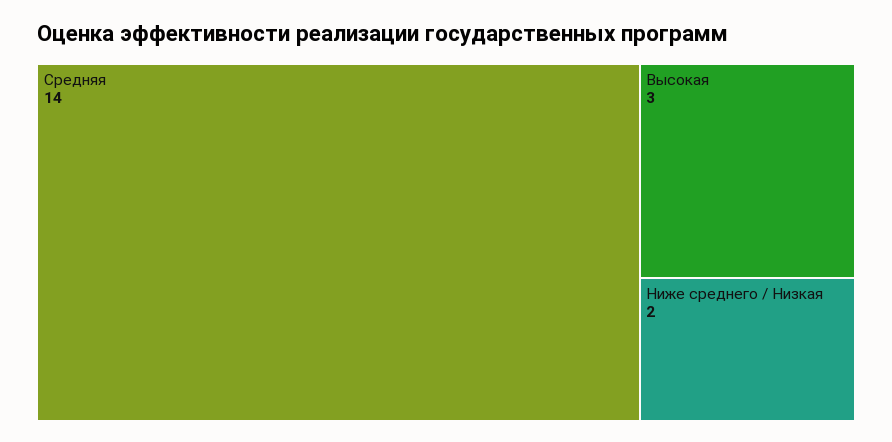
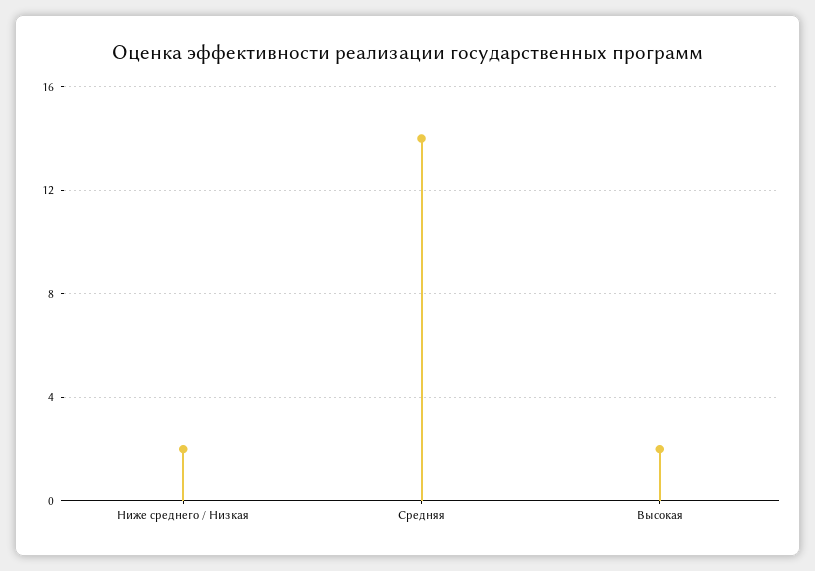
Высокая: 3 -> 2

